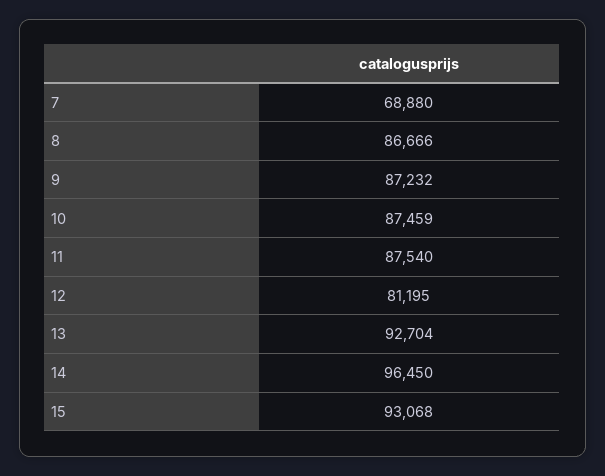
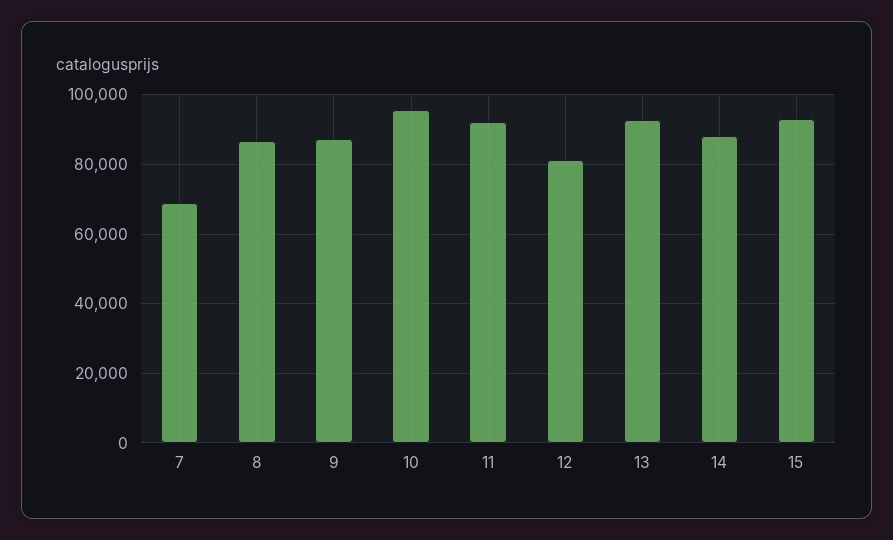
10: 87459 -> 96000
11: 87540 -> 92000
14: 96450 -> 88000

